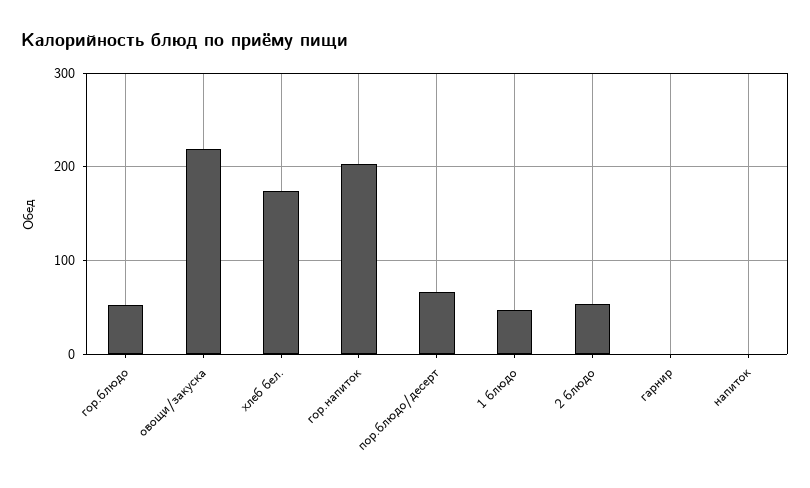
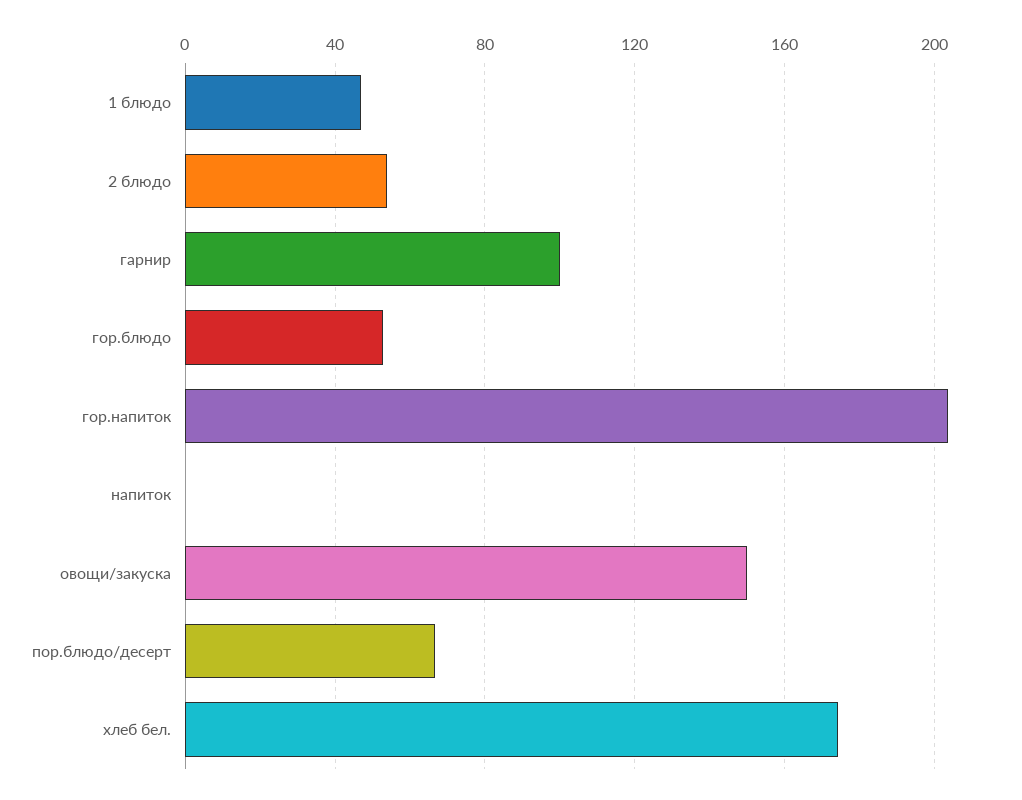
овощи/закуска: 220 -> 150
гарнир: 0 -> 100

